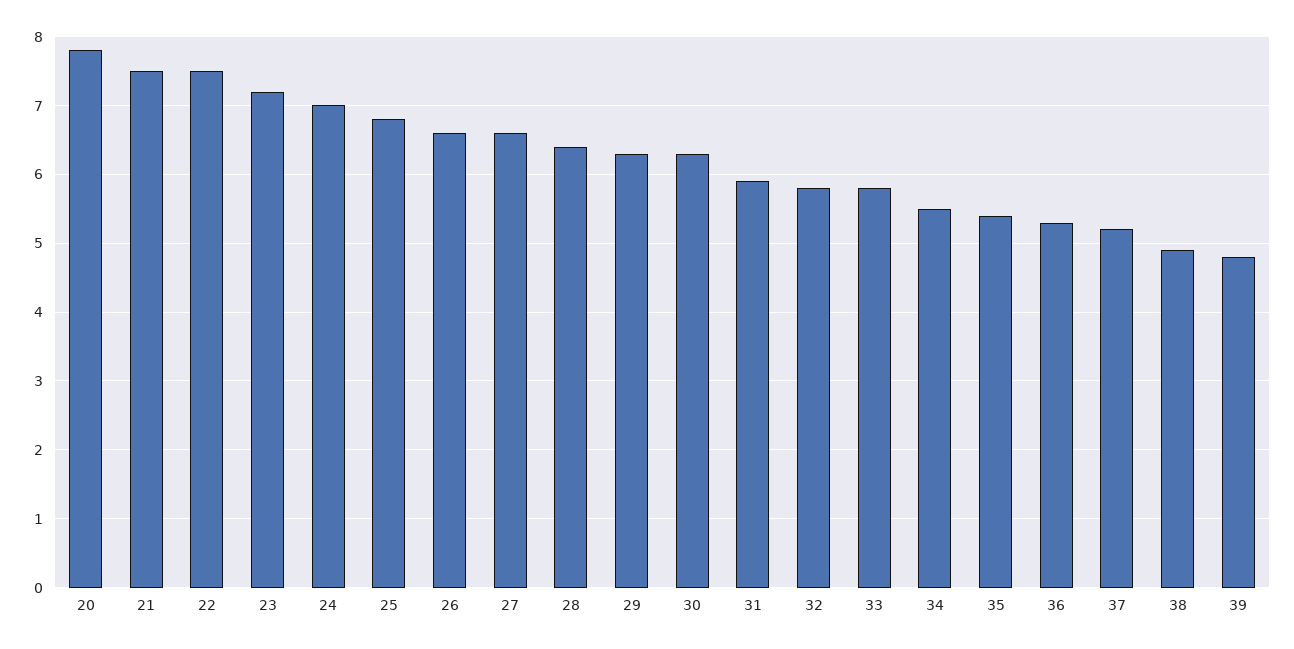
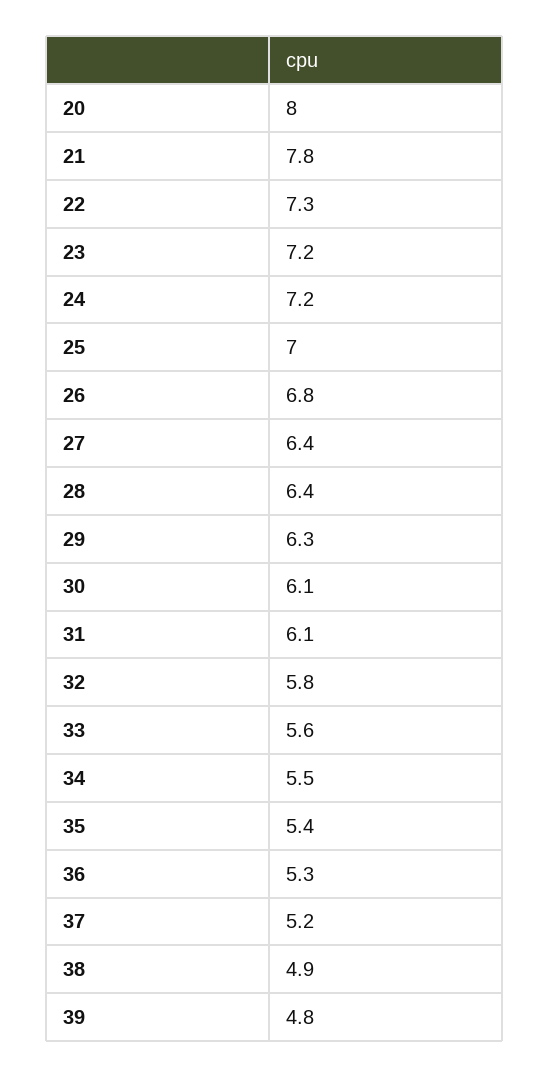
20: 7.8 -> 8
21: 7.5 -> 7.8
22: 7.5 -> 7.3
24: 7 -> 7.2
25: 6.8 -> 7
26: 6.6 -> 6.8
27: 6.6 -> 6.4
30: 6.3 -> 6.1
31: 5.9 -> 6.1
33: 5.8 -> 5.6

